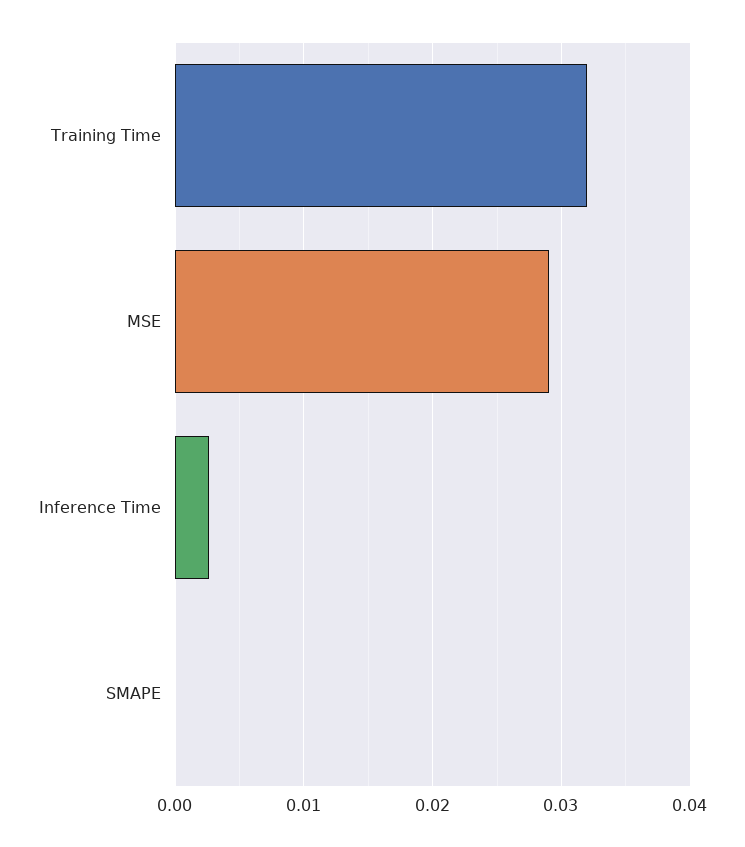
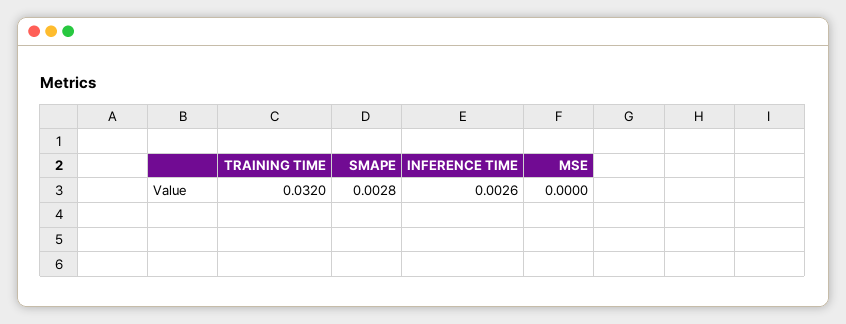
MSE: 0.029 -> 0
SMAPE: 0 -> 0.0028

